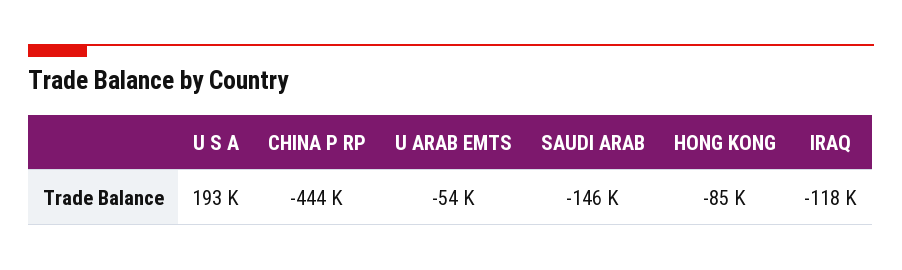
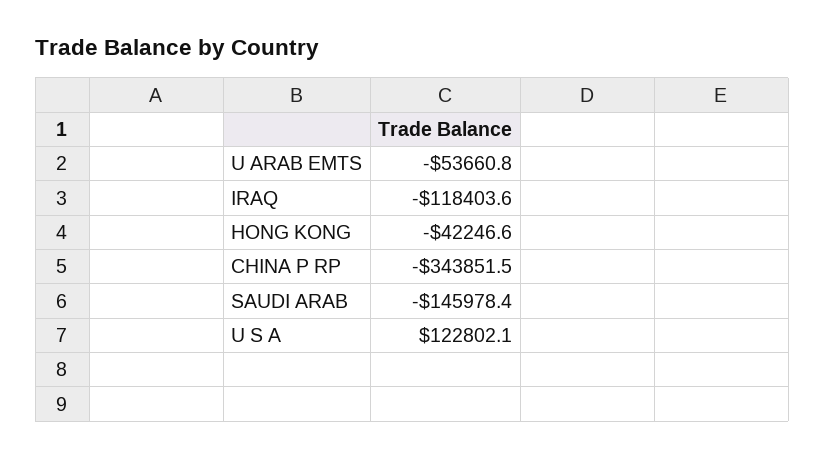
U S A: 193000 -> 122802.1
CHINA P RP: -444000 -> -343851.5
HONG KONG: -85000 -> -42246.6

